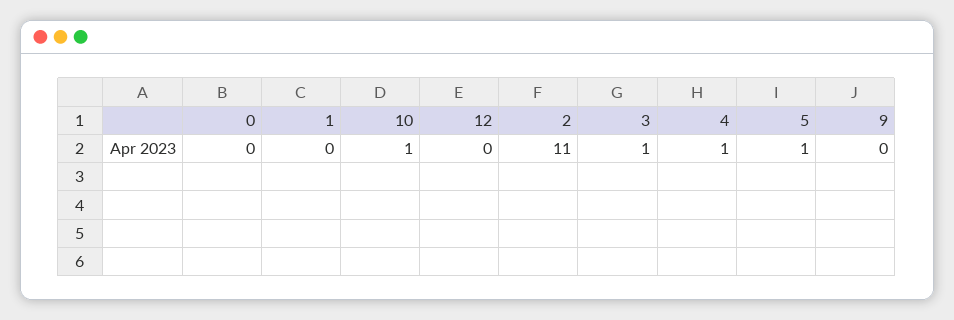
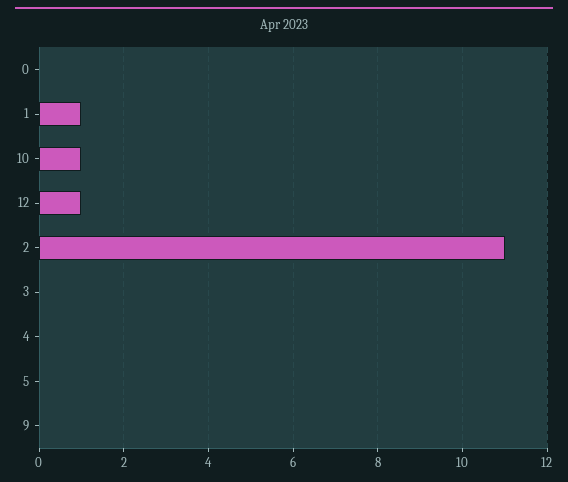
1: 0 -> 1
12: 0 -> 1
3: 1 -> 0
4: 1 -> 0
5: 1 -> 0

